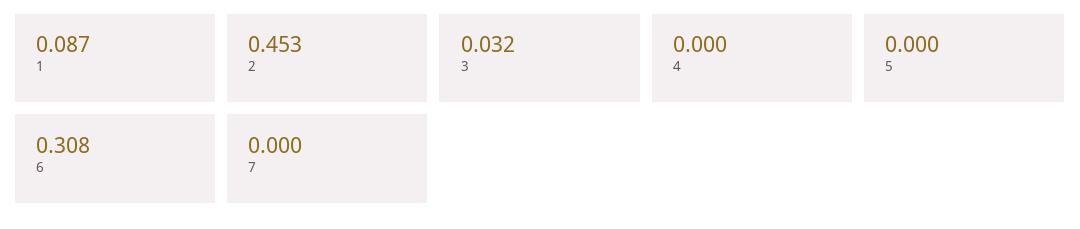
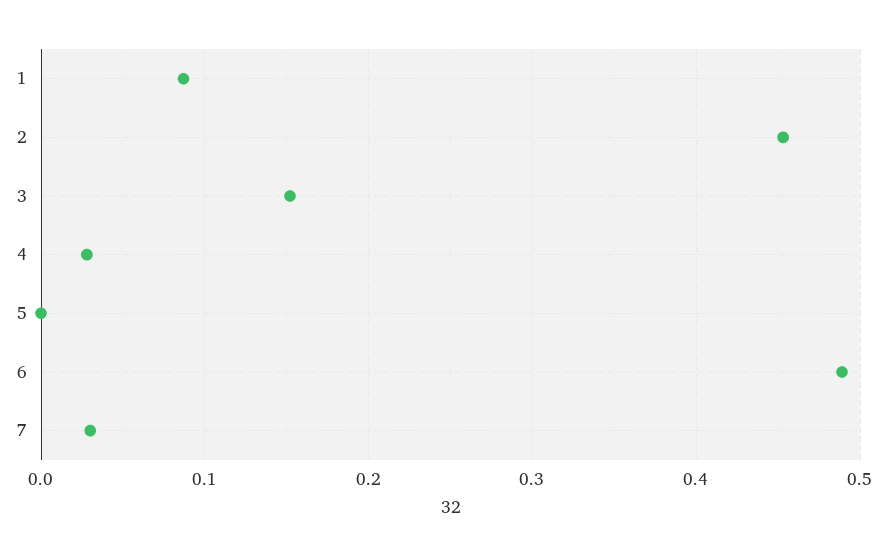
3: 0.032 -> 0.15
4: 0 -> 0.03
6: 0.308 -> 0.49
7: 0 -> 0.03

